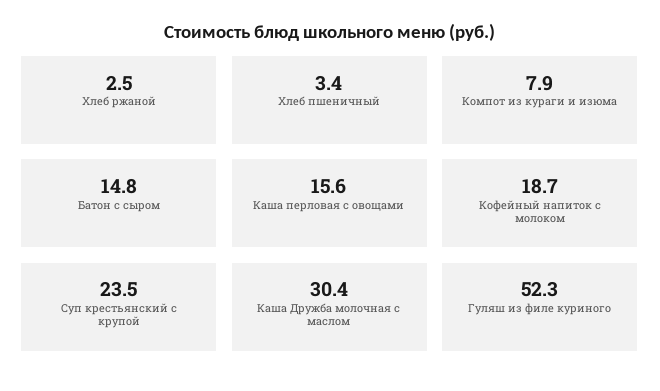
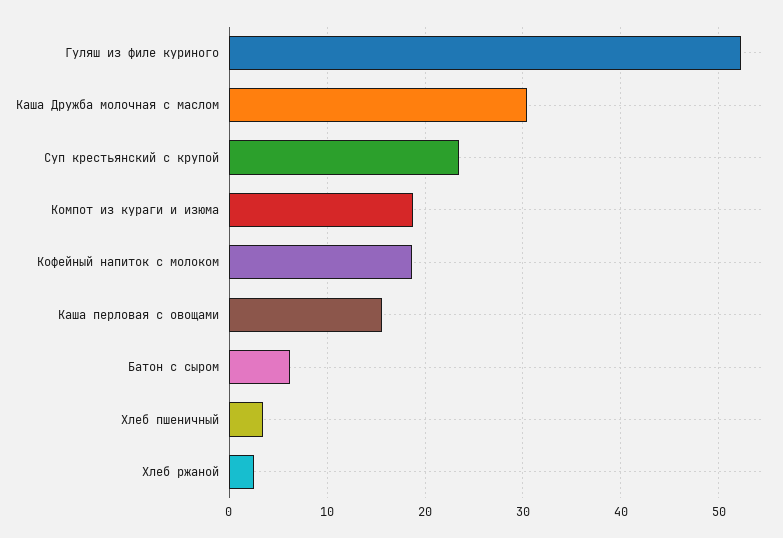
Компот из кураги и изюма: 7.9 -> 19
Батон с сыром: 14.8 -> 6

